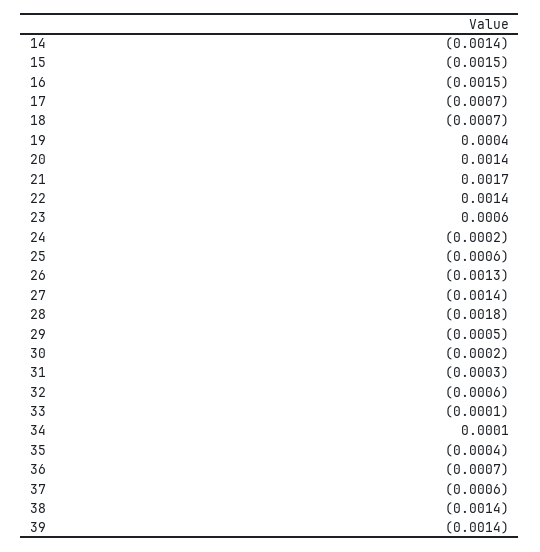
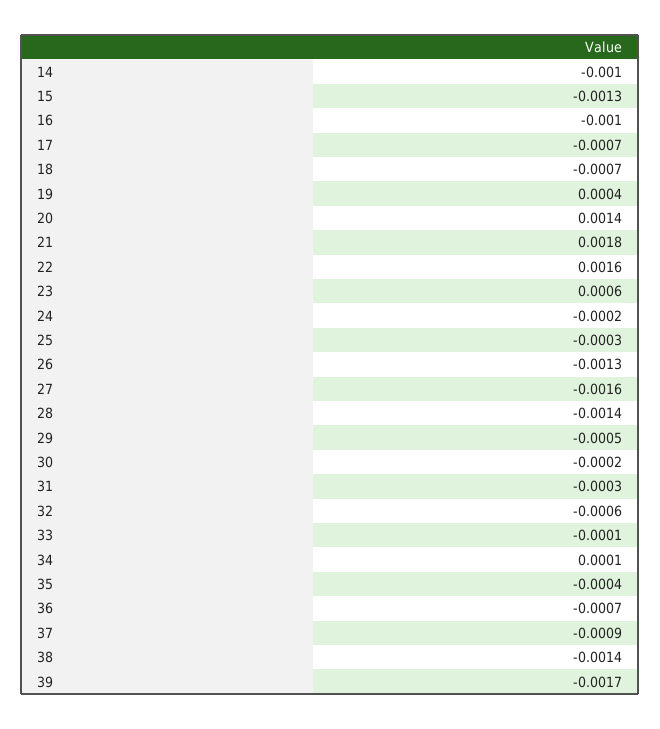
14: -0.0014 -> -0.001
15: -0.0015 -> -0.0013
16: -0.0015 -> -0.001
21: 0.0017 -> 0.0018
22: 0.0014 -> 0.0016
25: -0.0006 -> -0.0003
27: -0.0014 -> -0.0016
28: -0.0018 -> -0.0014
37: -0.0006 -> -0.0009
39: -0.0014 -> -0.0017

